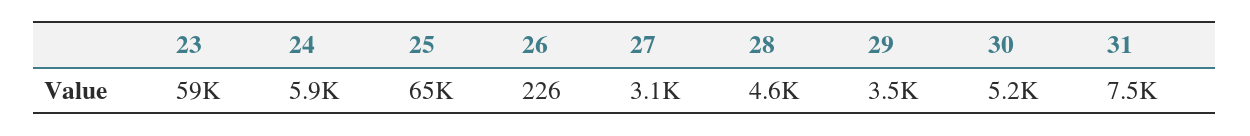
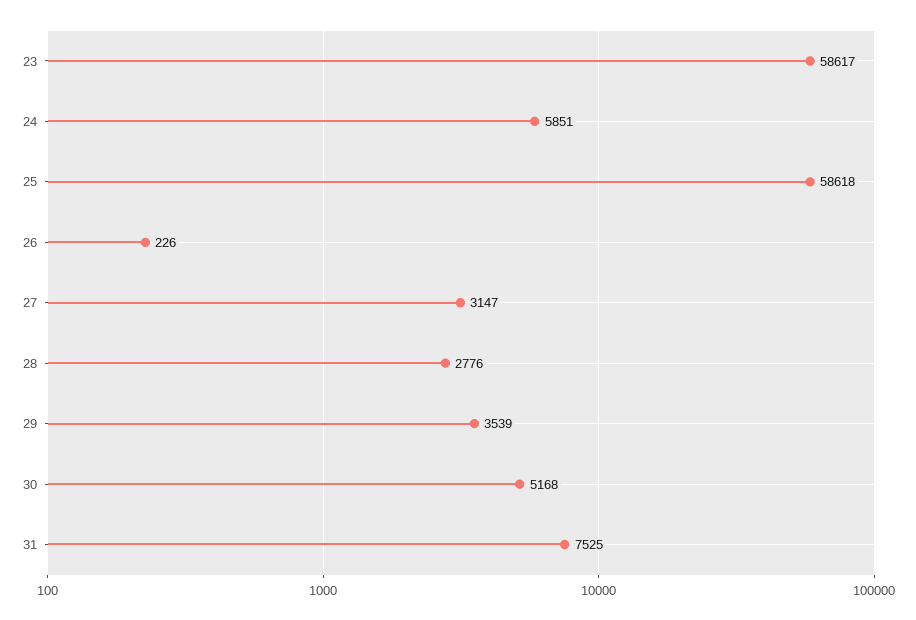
25: 65000 -> 58618
28: 4600 -> 2776

